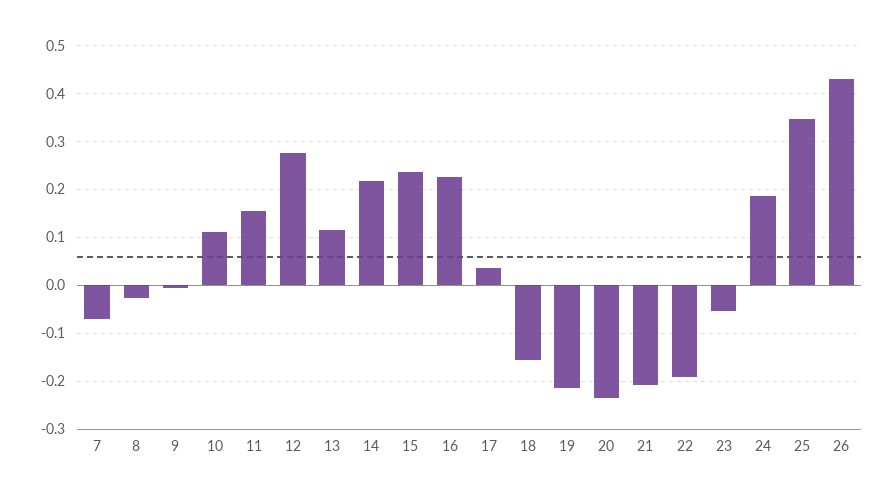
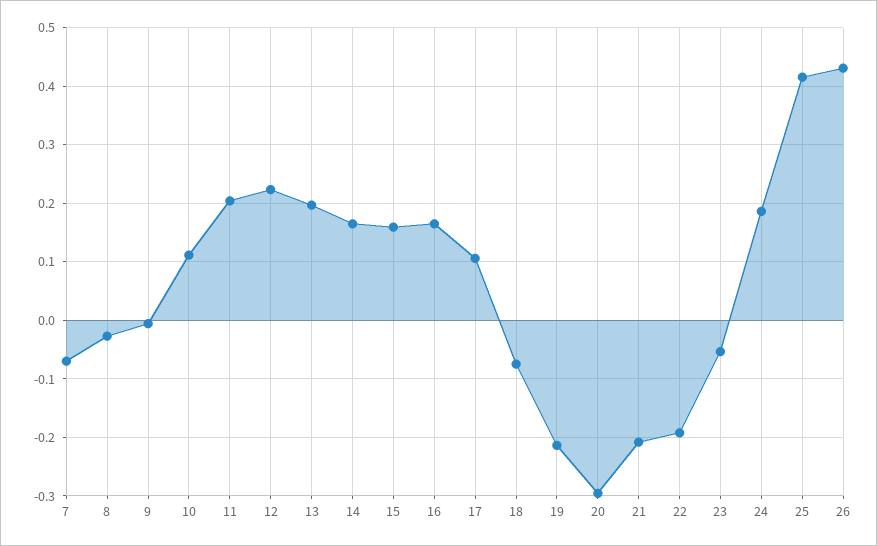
11: 0.16 -> 0.2
12: 0.28 -> 0.22
13: 0.12 -> 0.2
14: 0.22 -> 0.16
15: 0.24 -> 0.16
16: 0.22 -> 0.16
17: 0.04 -> 0.1
18: -0.16 -> -0.08
20: -0.24 -> -0.3
25: 0.34 -> 0.42

